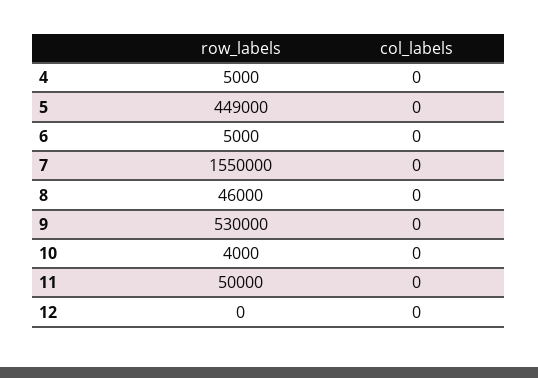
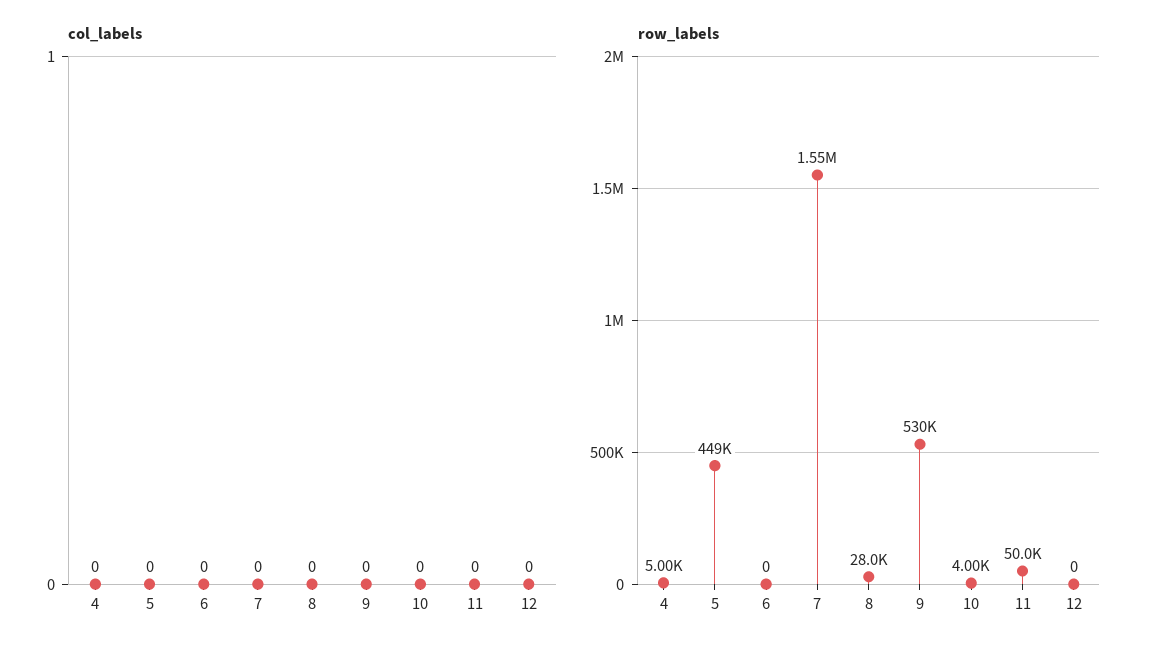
row_labels, 6: 5000 -> 0
row_labels, 8: 46000 -> 28000

